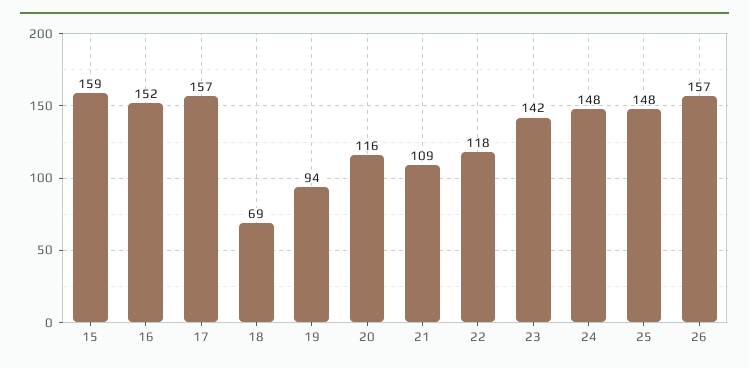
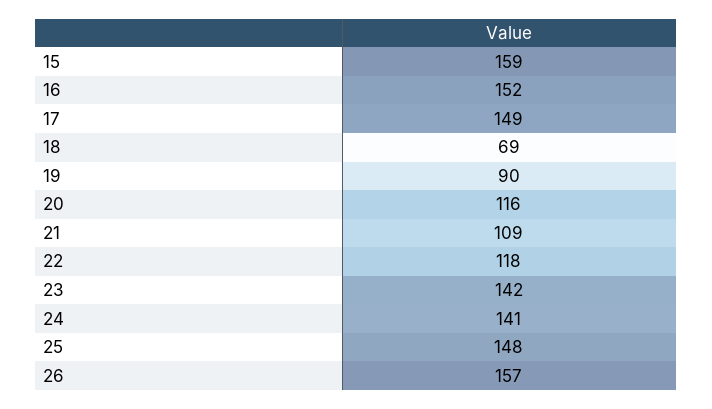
17: 157 -> 149
19: 94 -> 90
24: 148 -> 141

